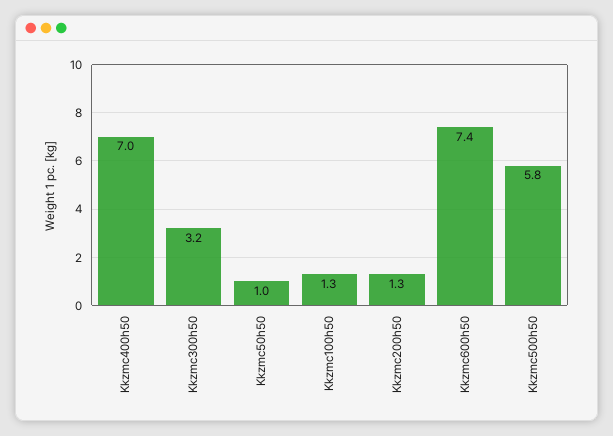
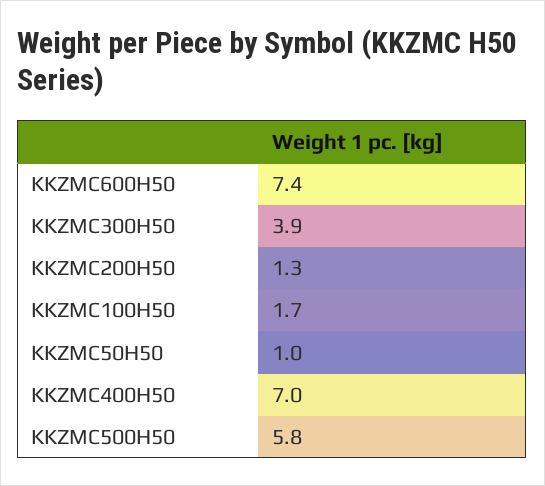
Kkzmc300h50: 3.2 -> 3.9
Kkzmc100h50: 1.3 -> 1.7

